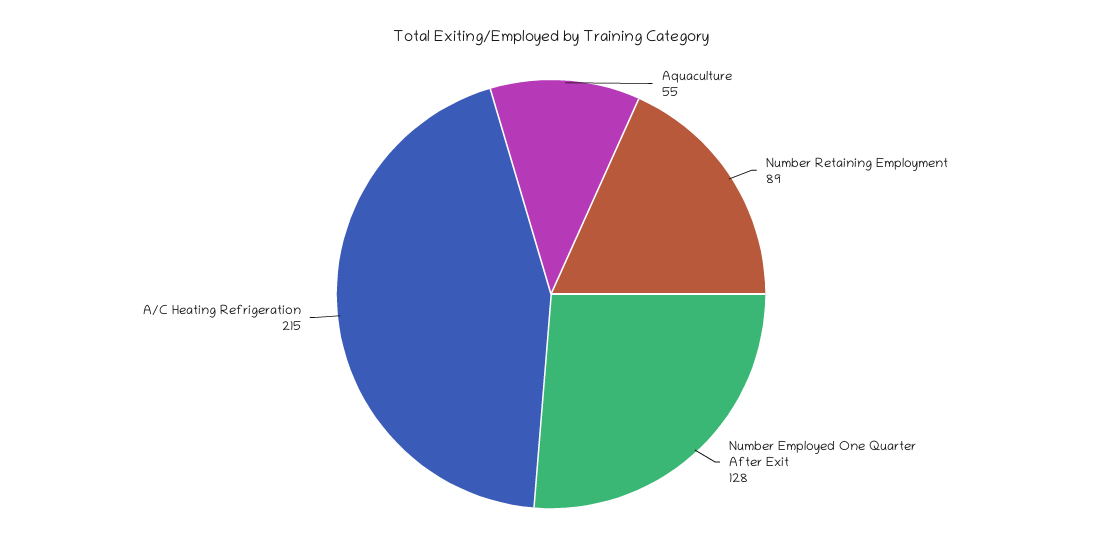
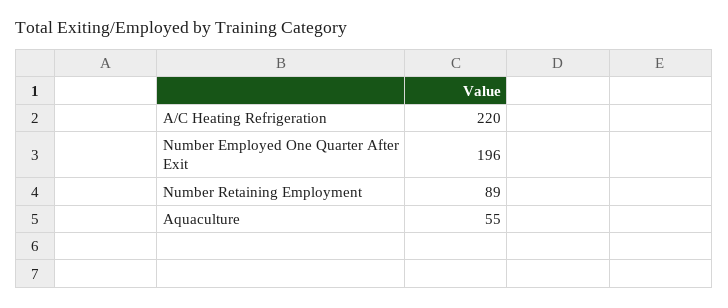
Number Employed One Quarter After Exit: 128 -> 196
A/C Heating Refrigeration: 215 -> 220

